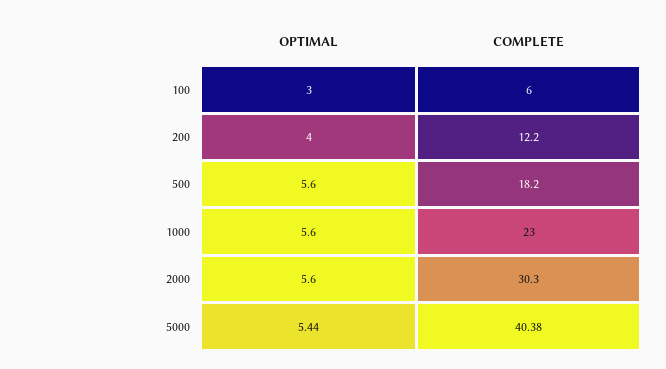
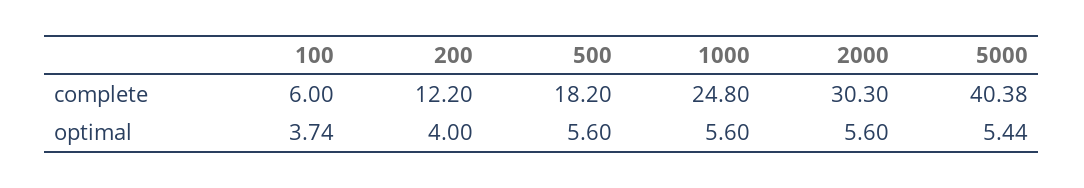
OPTIMAL, 100: 3 -> 3.74
COMPLETE, 1000: 23 -> 24.8

